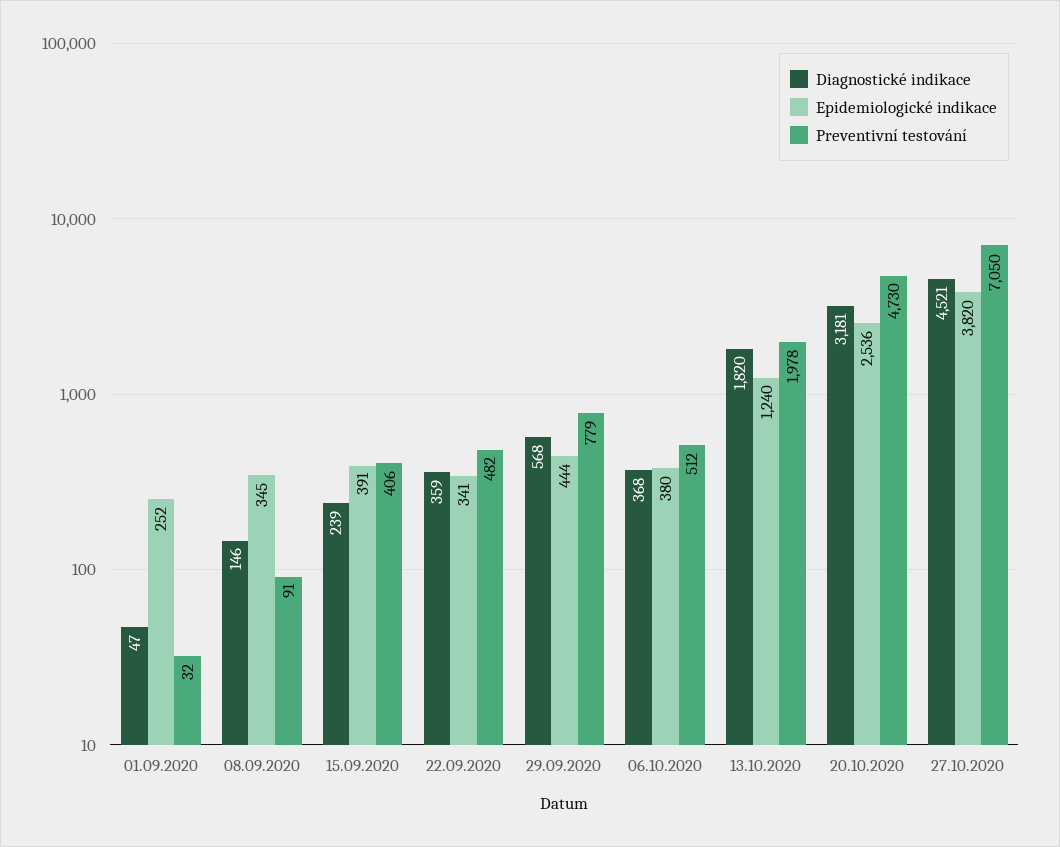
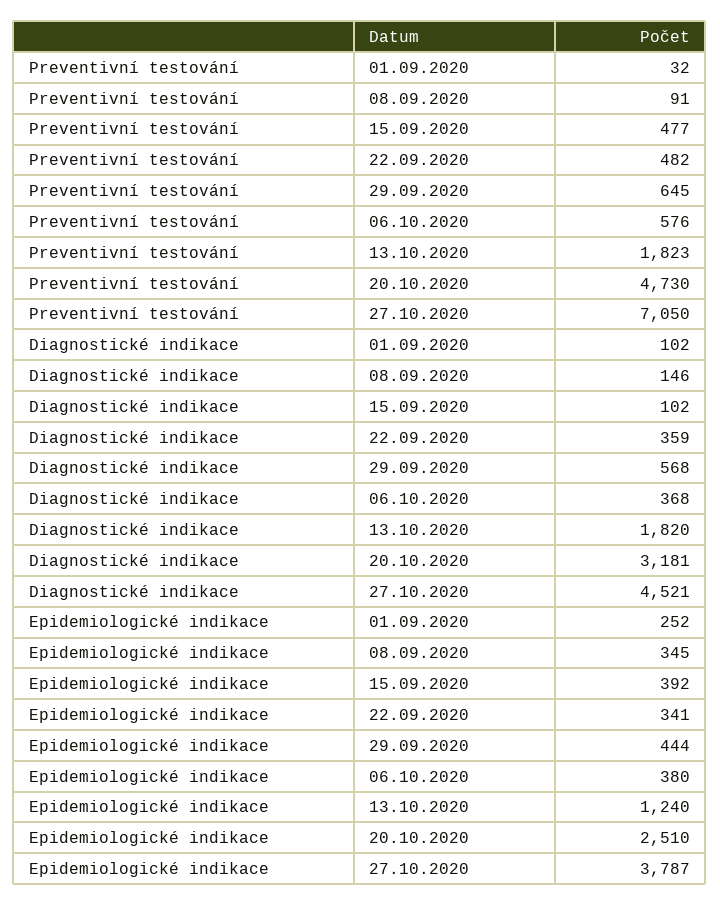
Diagnostické indikace, 01.09.2020: 47 -> 102
Diagnostické indikace, 15.09.2020: 239 -> 102
Epidemiologické indikace, 15.09.2020: 391 -> 392
Preventivní testování, 15.09.2020: 406 -> 477
Preventivní testování, 29.09.2020: 779 -> 645
Preventivní testování, 06.10.2020: 512 -> 576
Preventivní testování, 13.10.2020: 1978 -> 1823
Epidemiologické indikace, 20.10.2020: 2536 -> 2510
Epidemiologické indikace, 27.10.2020: 3820 -> 3787

